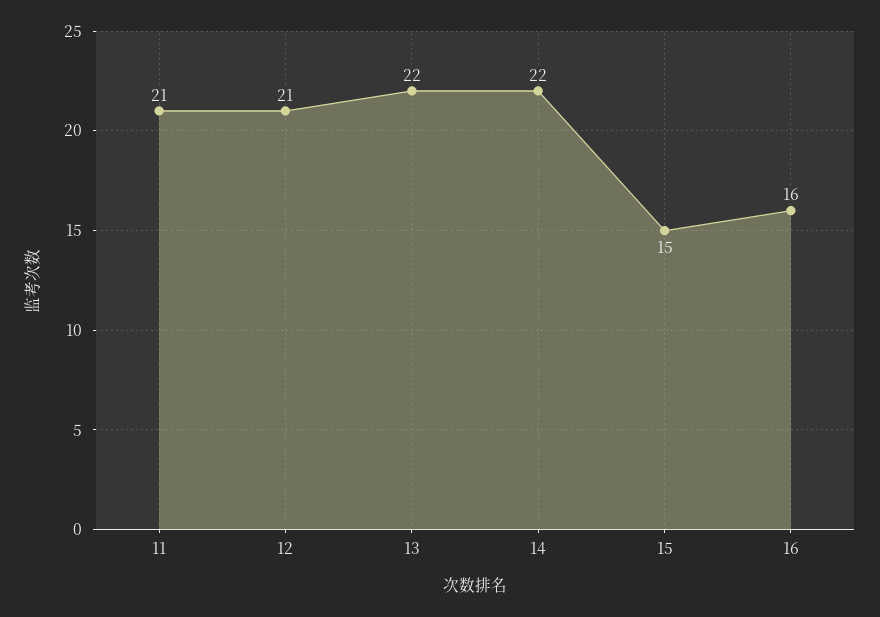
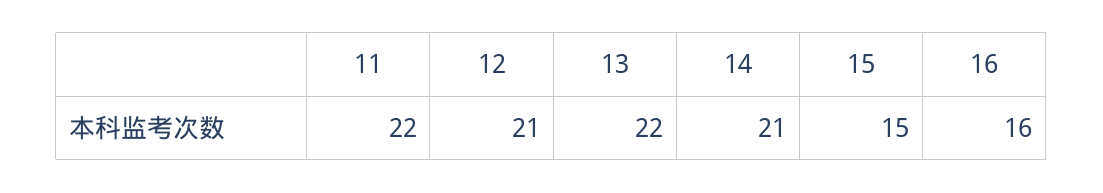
11: 21 -> 22
14: 22 -> 21

